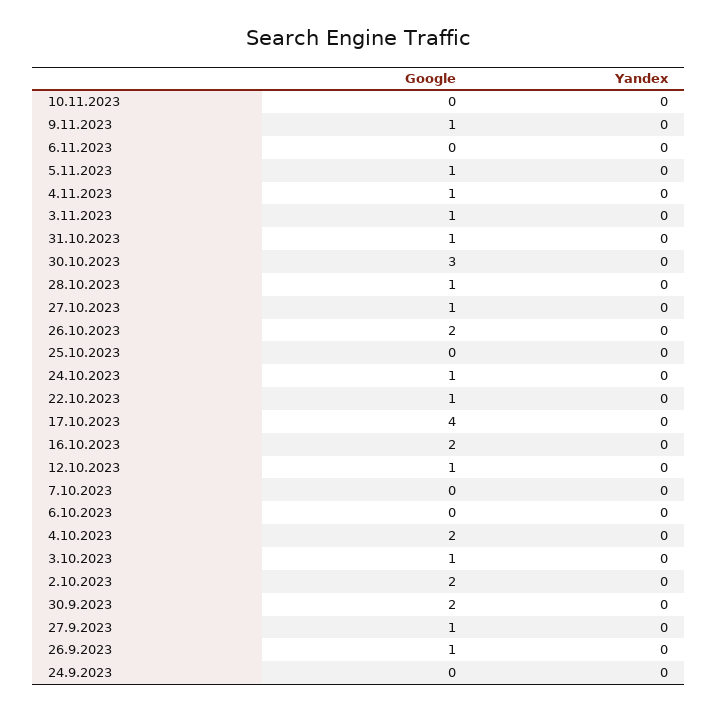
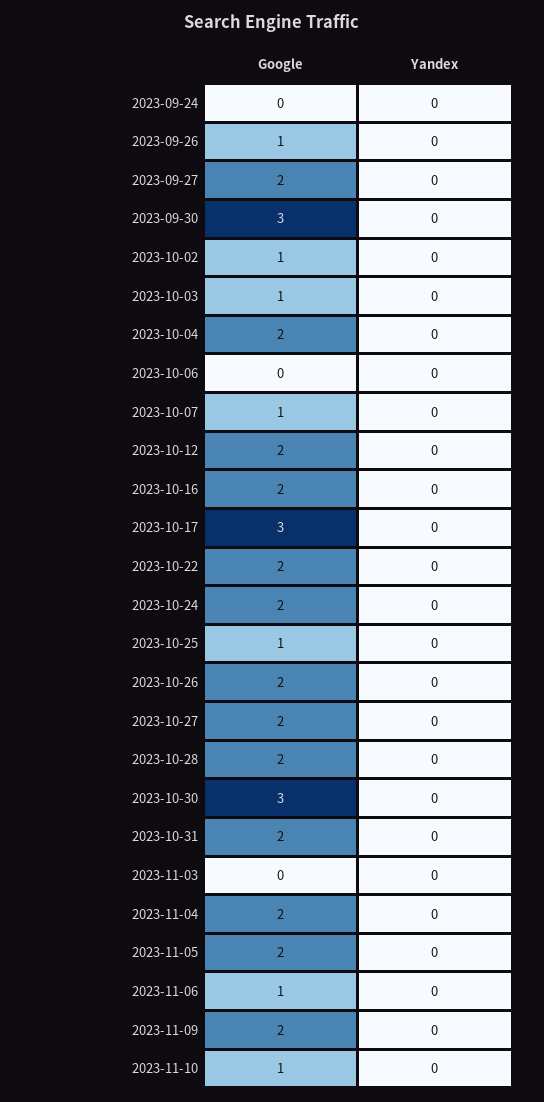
Google, 10.11.2023: 0 -> 1
Google, 9.11.2023: 1 -> 2
Google, 6.11.2023: 0 -> 1
Google, 5.11.2023: 1 -> 2
Google, 4.11.2023: 1 -> 2
Google, 3.11.2023: 1 -> 0
Google, 31.10.2023: 1 -> 2
Google, 28.10.2023: 1 -> 2
Google, 27.10.2023: 1 -> 2
Google, 25.10.2023: 0 -> 1
Google, 24.10.2023: 1 -> 2
Google, 22.10.2023: 1 -> 2
Google, 17.10.2023: 4 -> 3
Google, 12.10.2023: 1 -> 2
Google, 7.10.2023: 0 -> 1
Google, 2.10.2023: 2 -> 1
Google, 30.9.2023: 2 -> 3
Google, 27.9.2023: 1 -> 2

